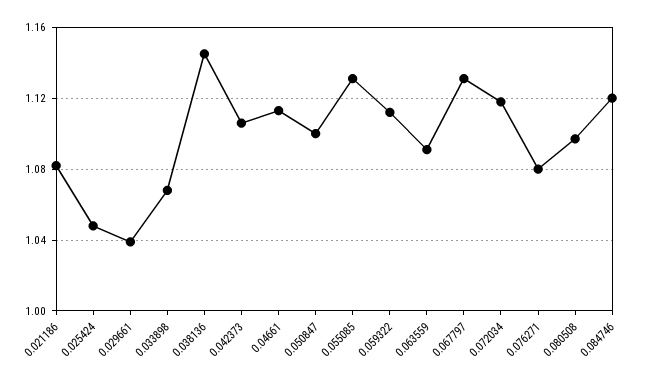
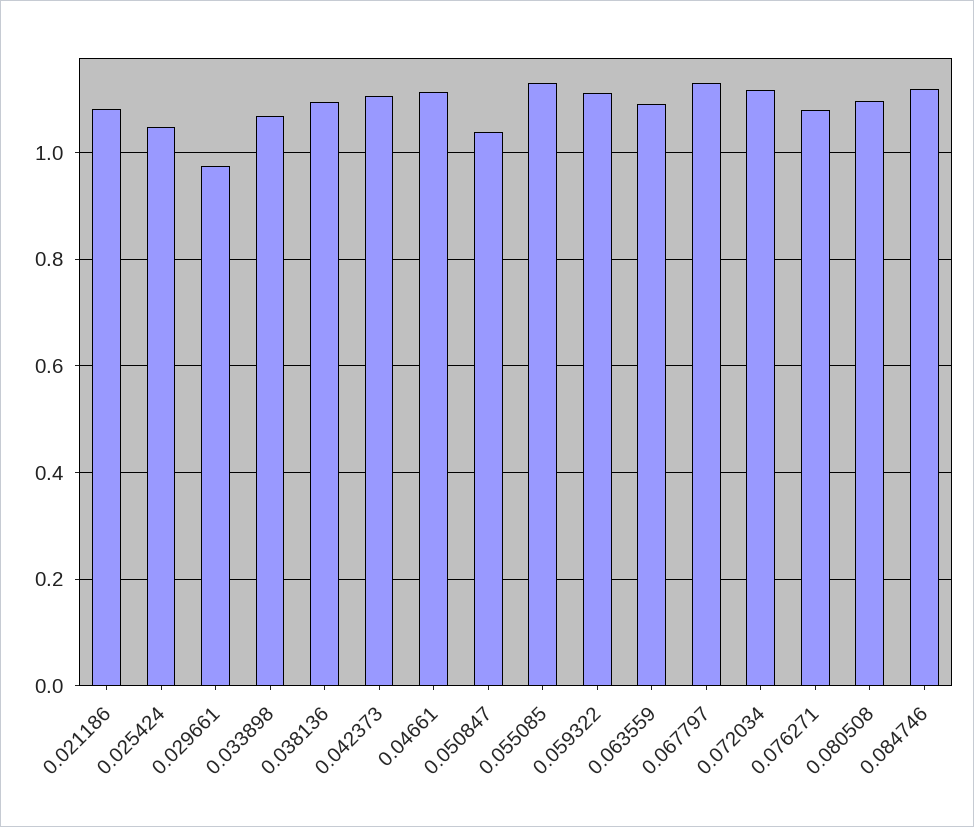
0.029661: 1.04 -> 0.98
0.038136: 1.145 -> 1.1
0.050847: 1.1 -> 1.04

